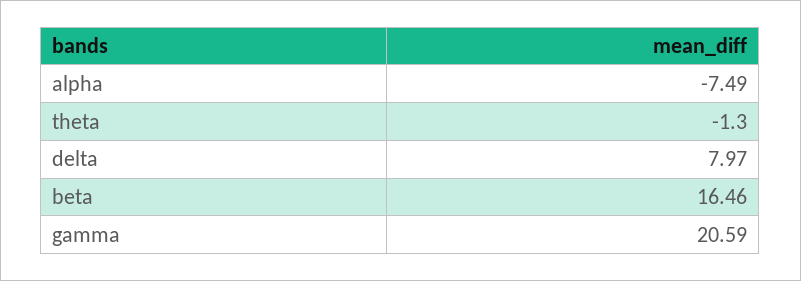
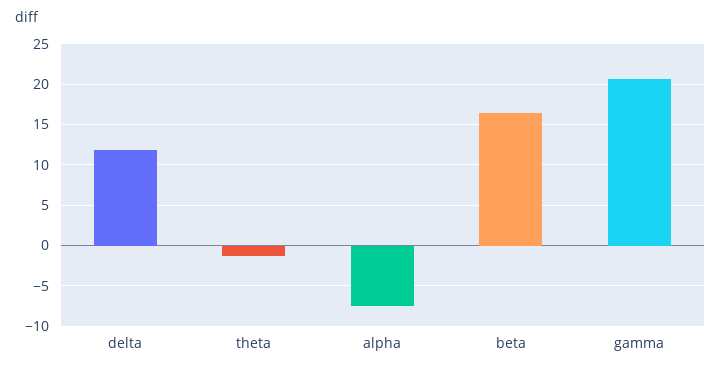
delta: 7.97 -> 12

